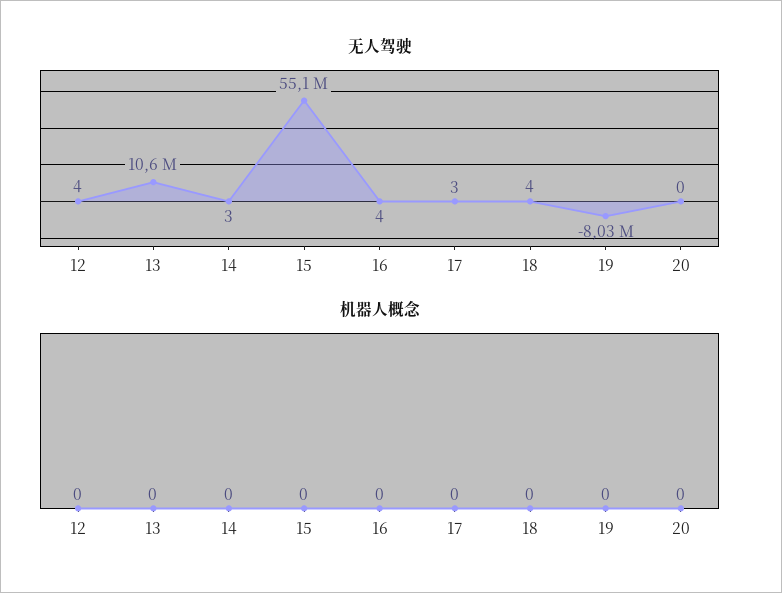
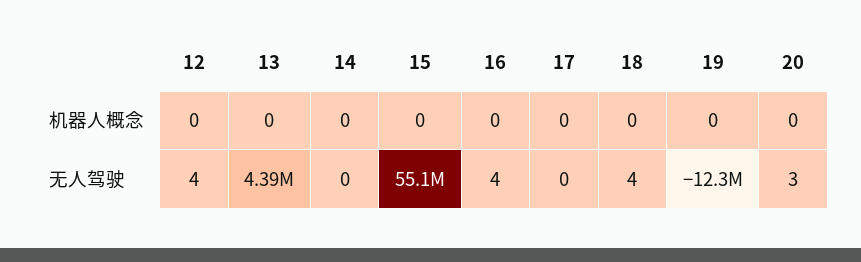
无人驾驶, 13: 10600000 -> 4390000
无人驾驶, 14: 3 -> 0
无人驾驶, 17: 3 -> 0
无人驾驶, 19: -8030000 -> -12300000
无人驾驶, 20: 0 -> 3

